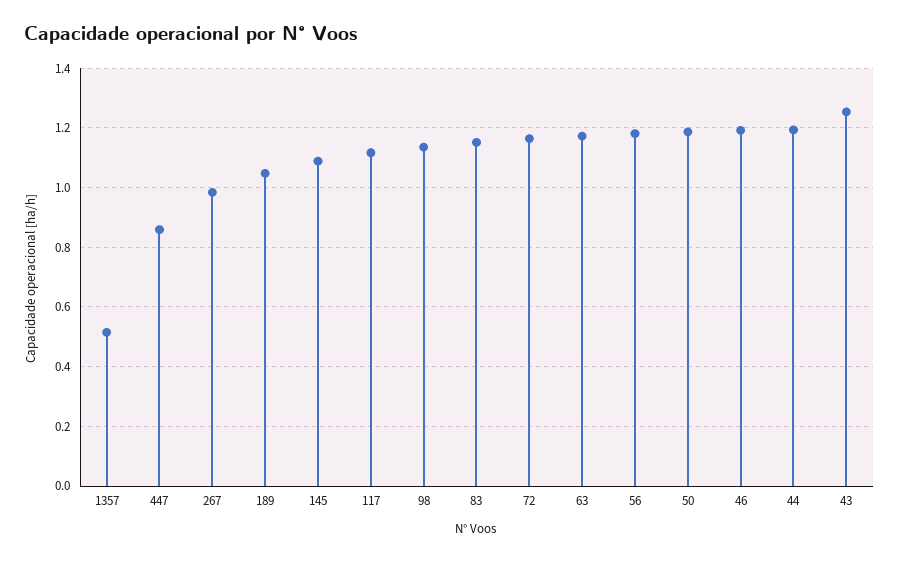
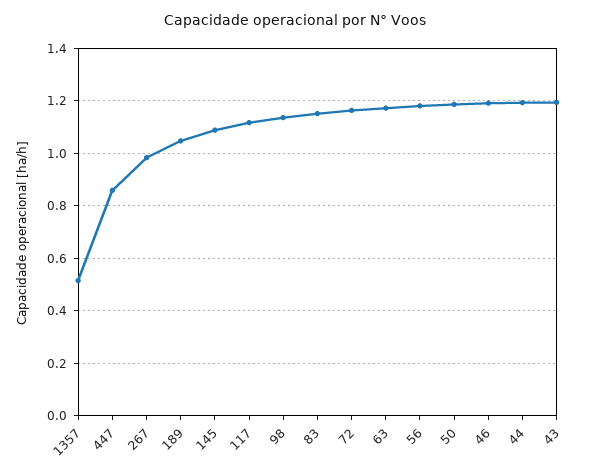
43: 1.25 -> 1.2

